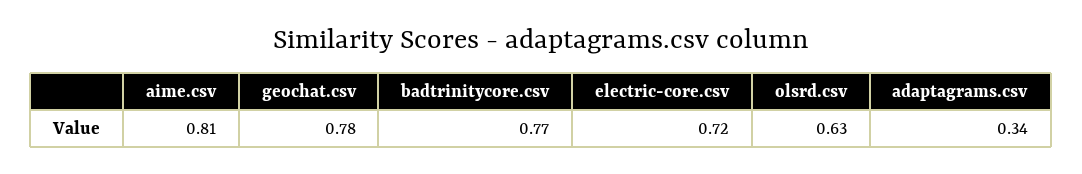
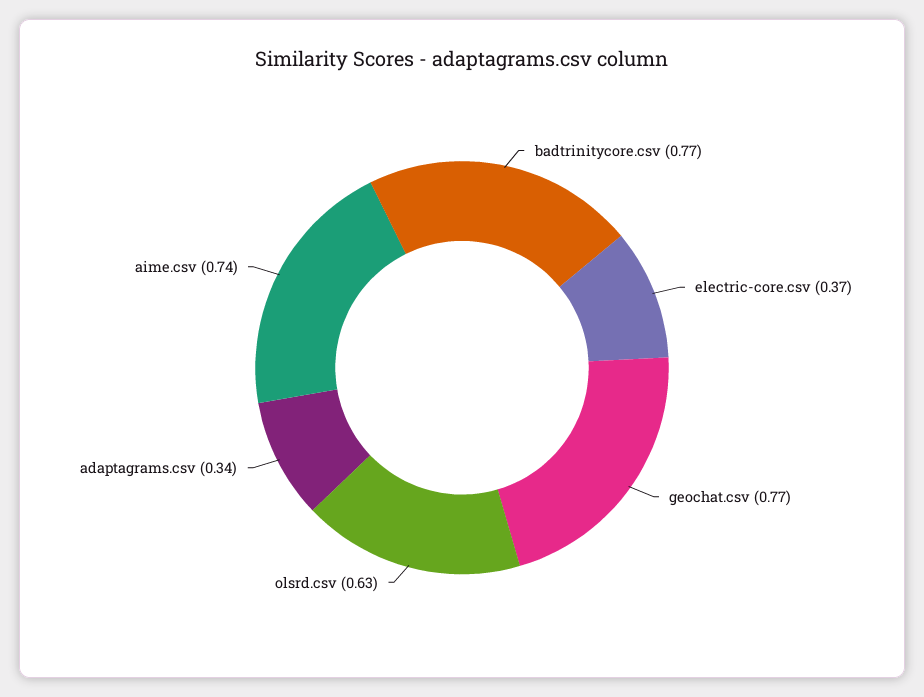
aime.csv: 0.81 -> 0.74
geochat.csv: 0.78 -> 0.77
electric-core.csv: 0.72 -> 0.37

